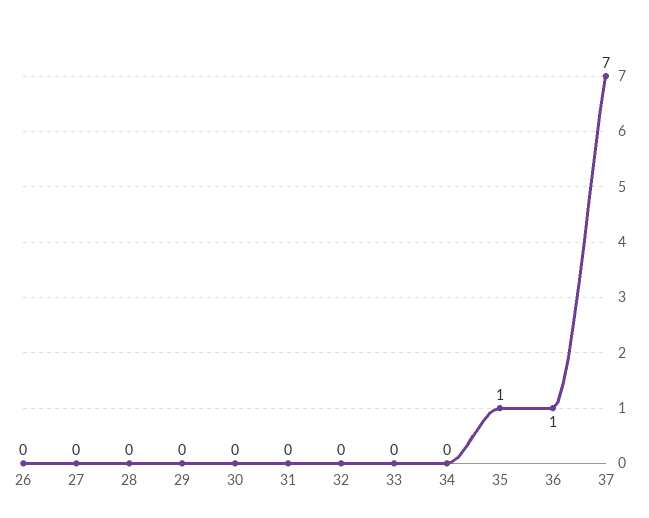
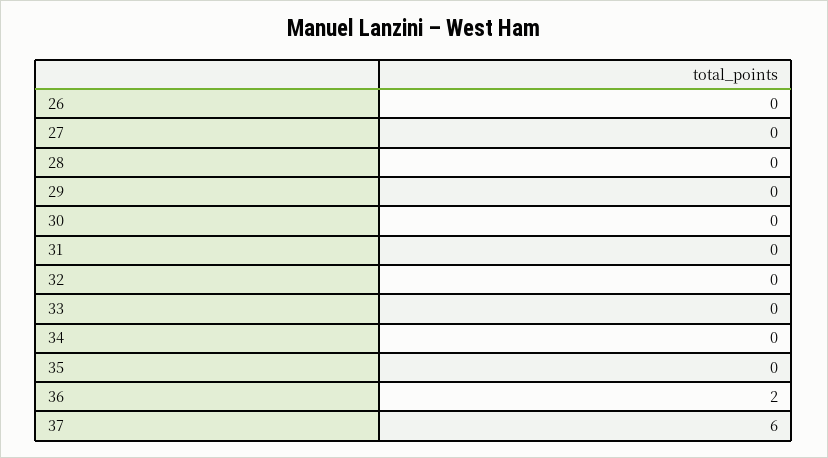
35: 1 -> 0
36: 1 -> 2
37: 7 -> 6

